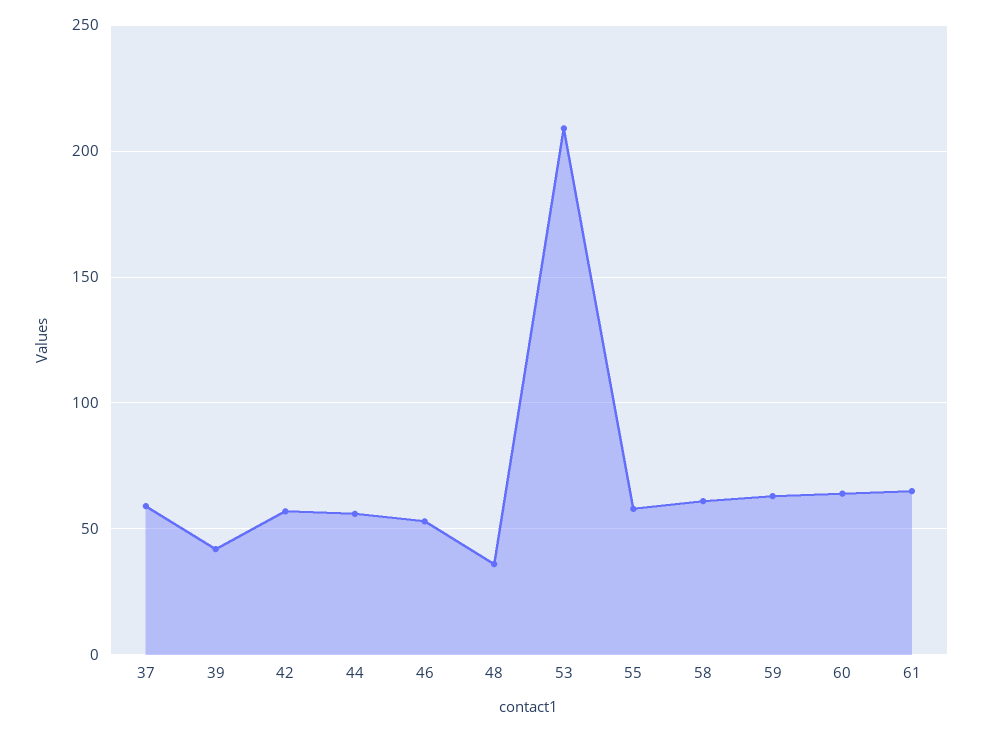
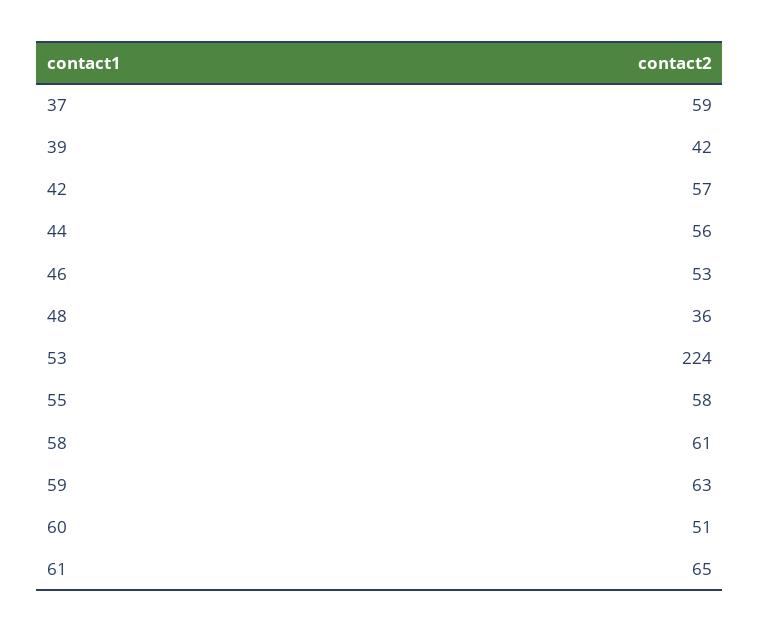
53: 210 -> 224
60: 65 -> 51

